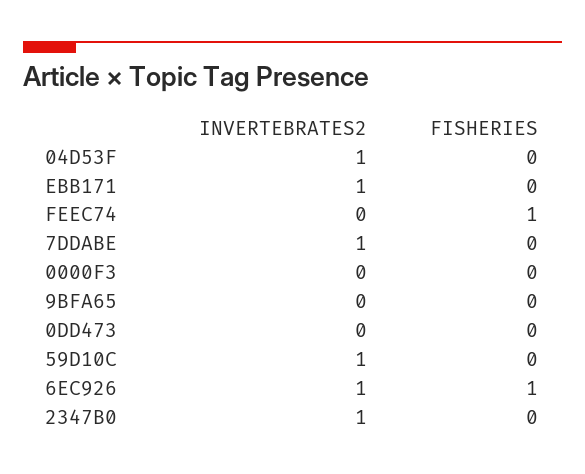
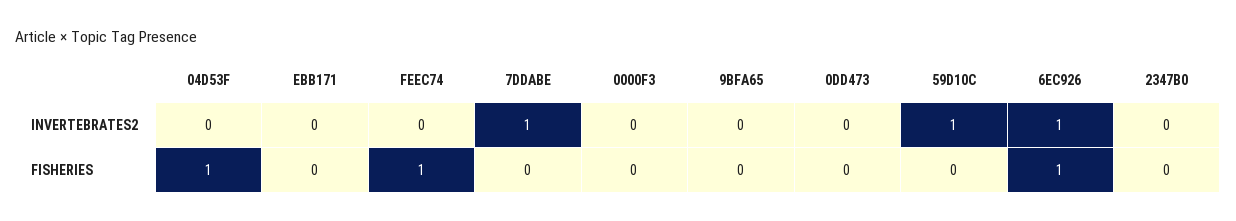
INVERTEBRATES2, 04D53F: 1 -> 0
FISHERIES, 04D53F: 0 -> 1
INVERTEBRATES2, EBB171: 1 -> 0
INVERTEBRATES2, 2347B0: 1 -> 0

